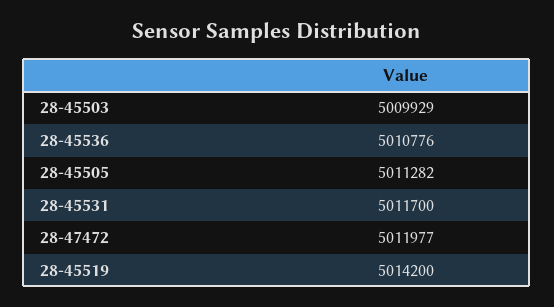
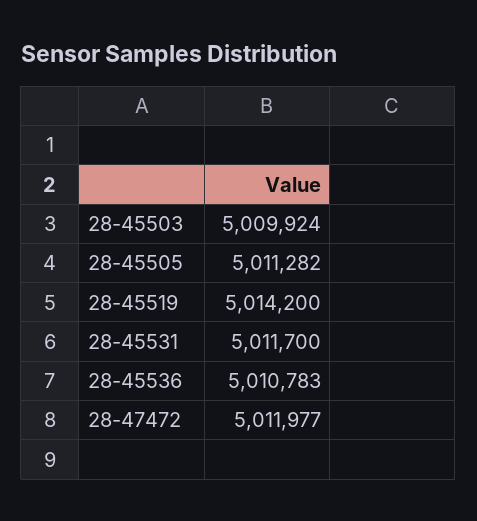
28-45503: 5009929 -> 5009924
28-45536: 5010776 -> 5010783

